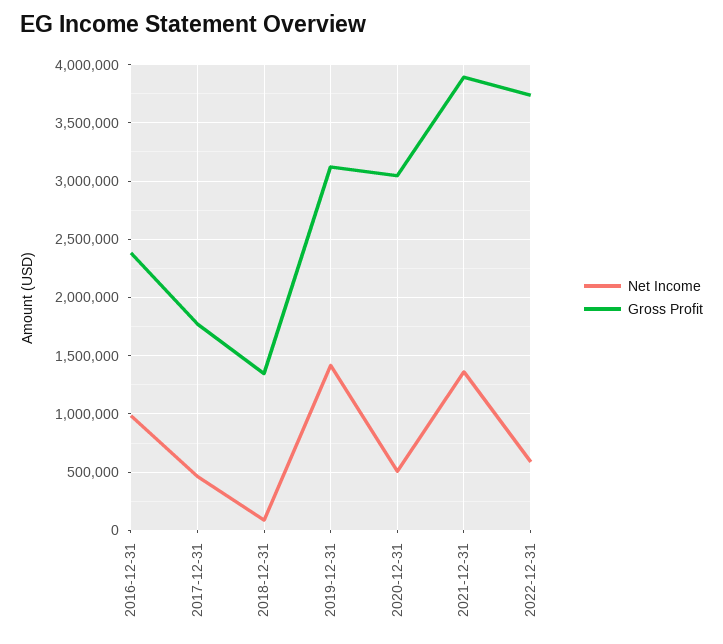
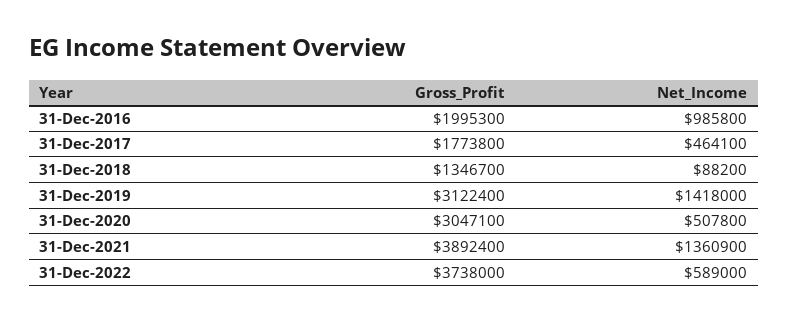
Gross Profit, 2016-12-31: 2400000 -> 1995300

